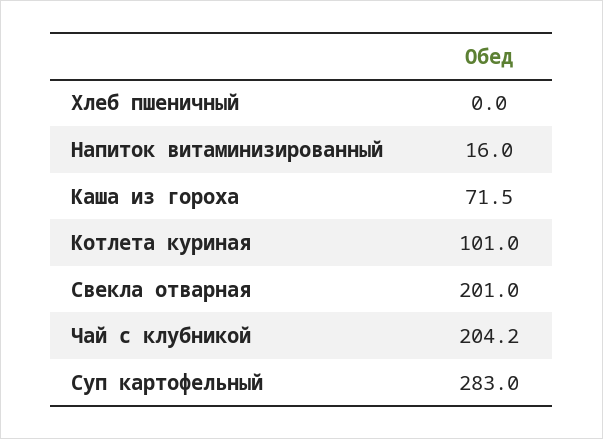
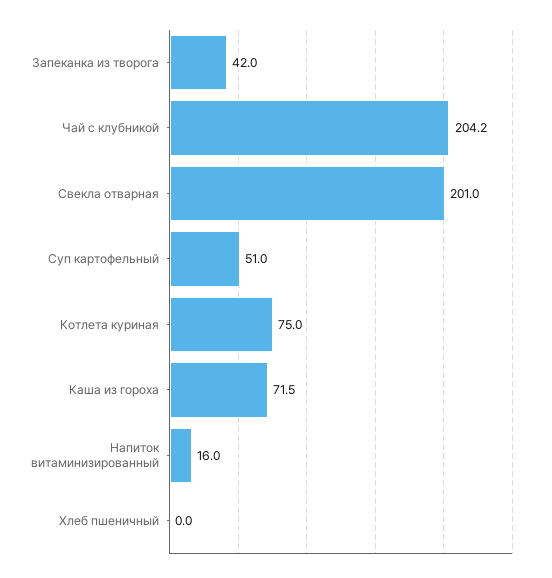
Котлета куриная: 101 -> 75
Суп картофельный: 283 -> 51
Запеканка из творога: none -> 42

